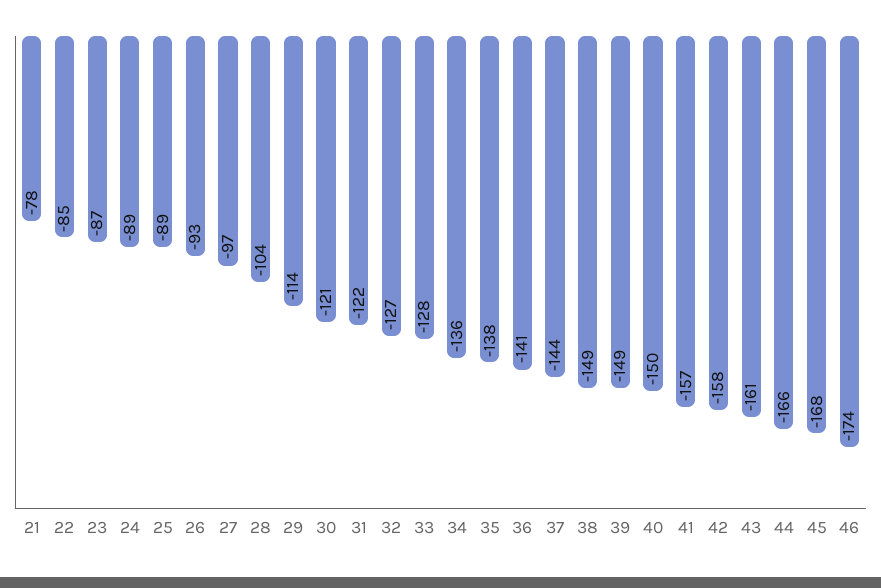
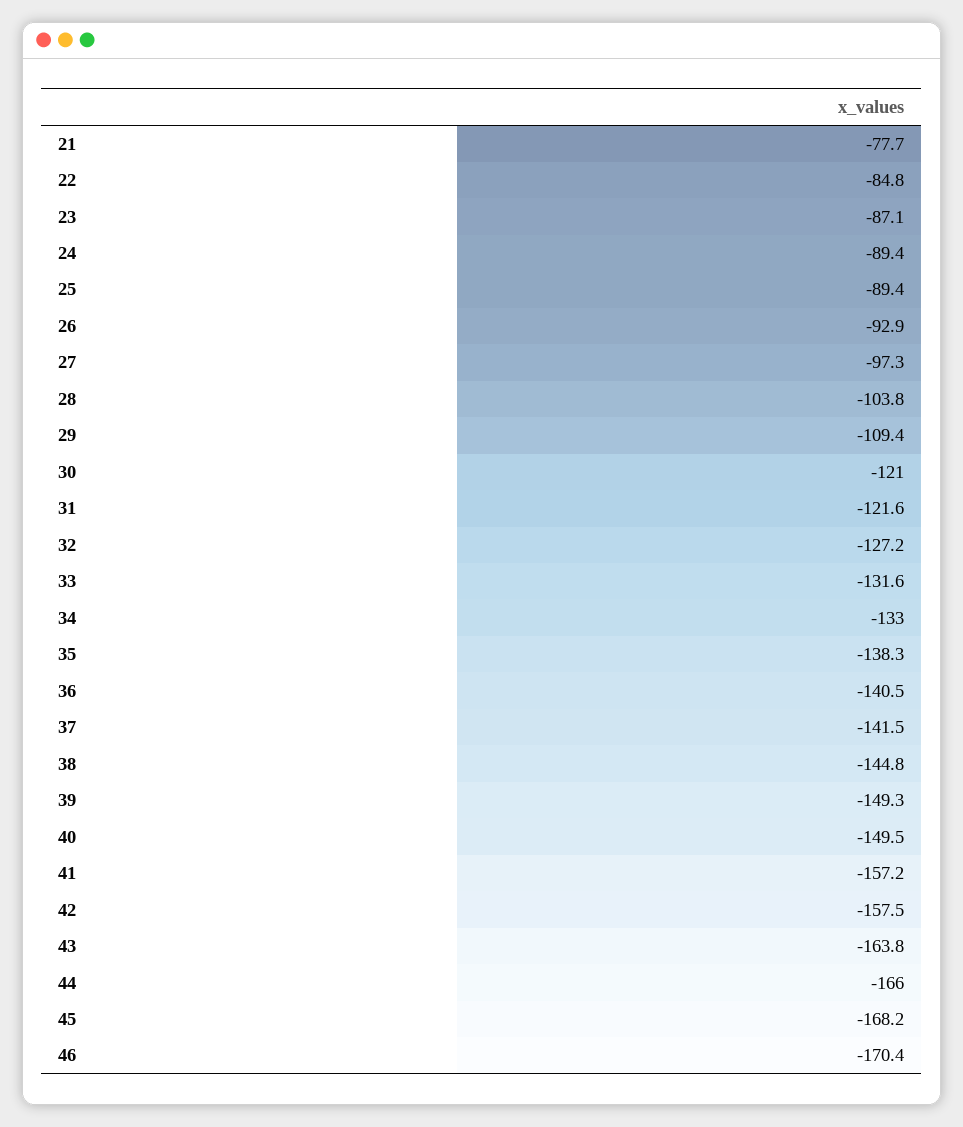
29: -114 -> -109.4
33: -128 -> -131.6
34: -136 -> -133
37: -144 -> -141.5
38: -149 -> -144.8
43: -161 -> -163.8
46: -174 -> -170.4

